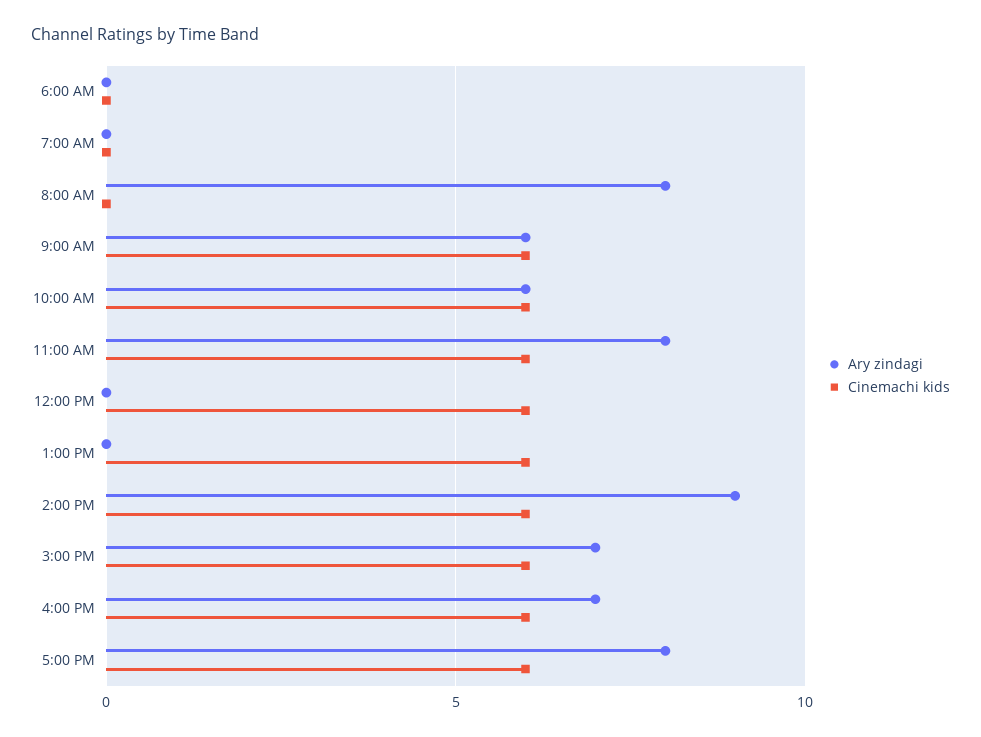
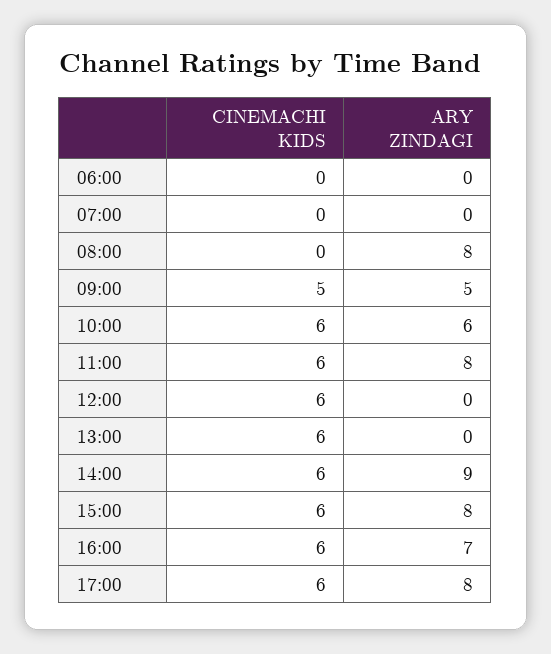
Ary zindagi, 9:00 AM: 6 -> 5
Cinemachi kids, 9:00 AM: 6 -> 5
Ary zindagi, 3:00 PM: 7 -> 8

